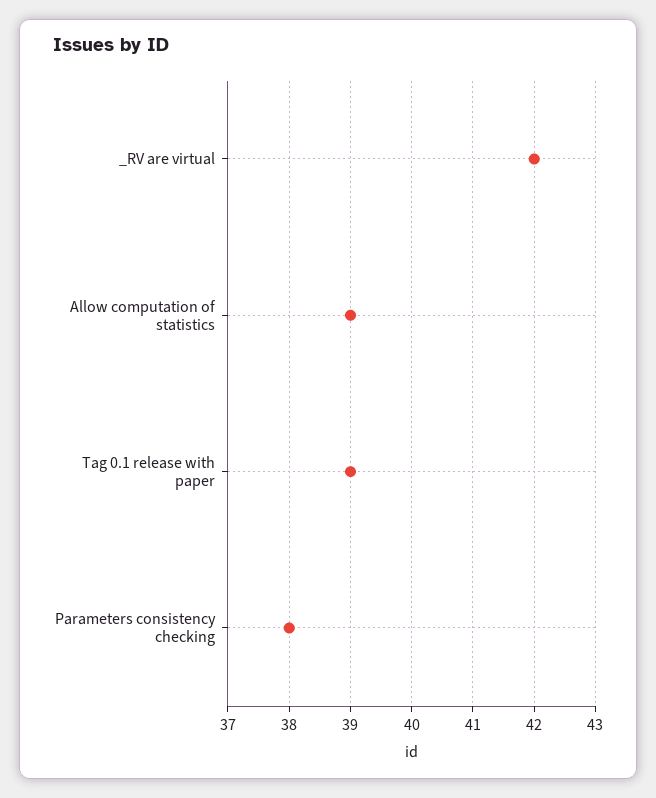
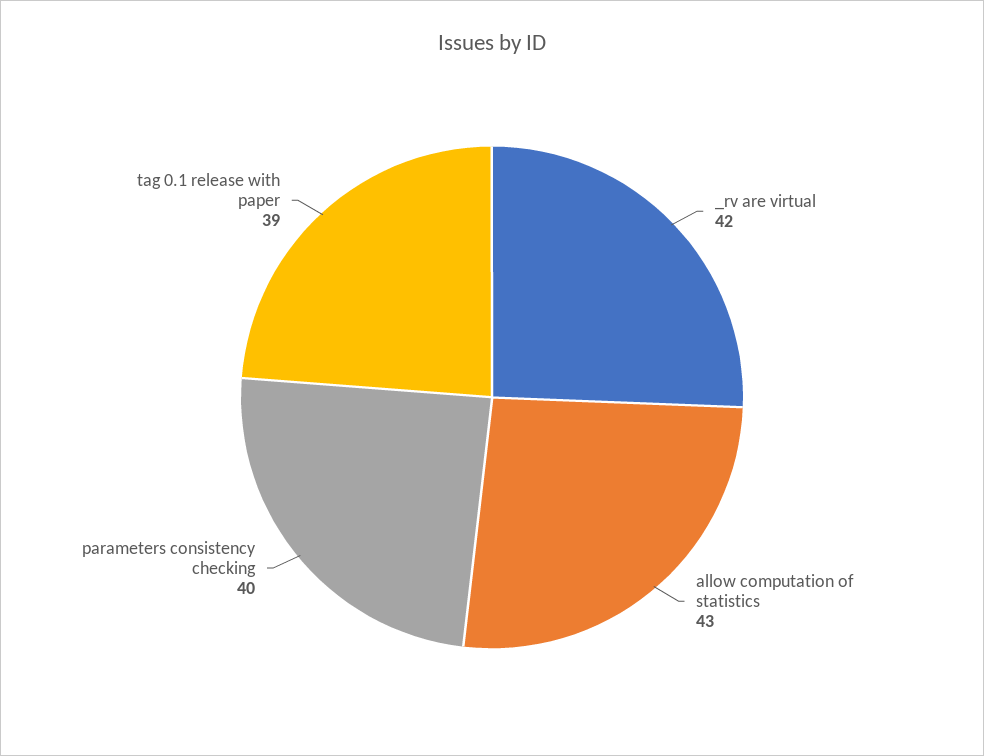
Allow computation of statistics: 39 -> 43
Parameters consistency checking: 38 -> 40

